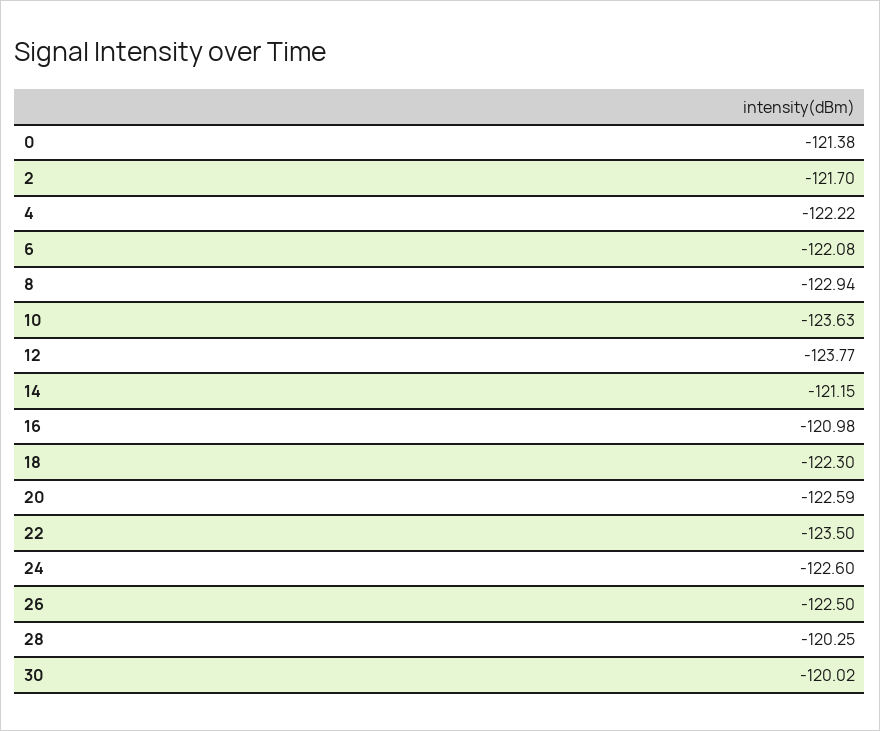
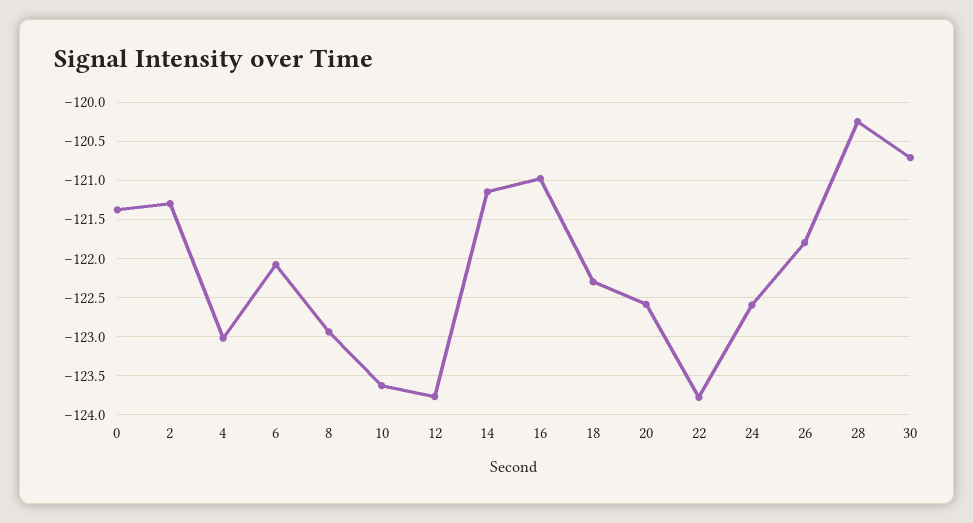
2: -121.7 -> -121.3
4: -122.22 -> -123
22: -123.5 -> -123.8
26: -122.5 -> -121.8
30: -120.02 -> -120.7

